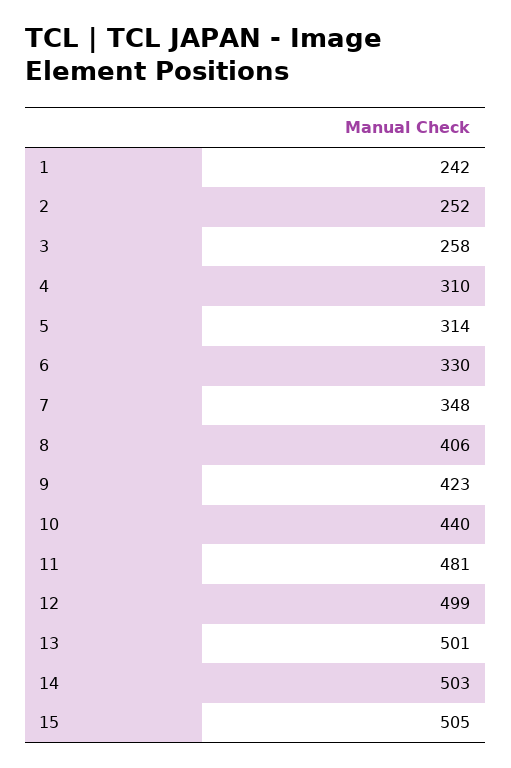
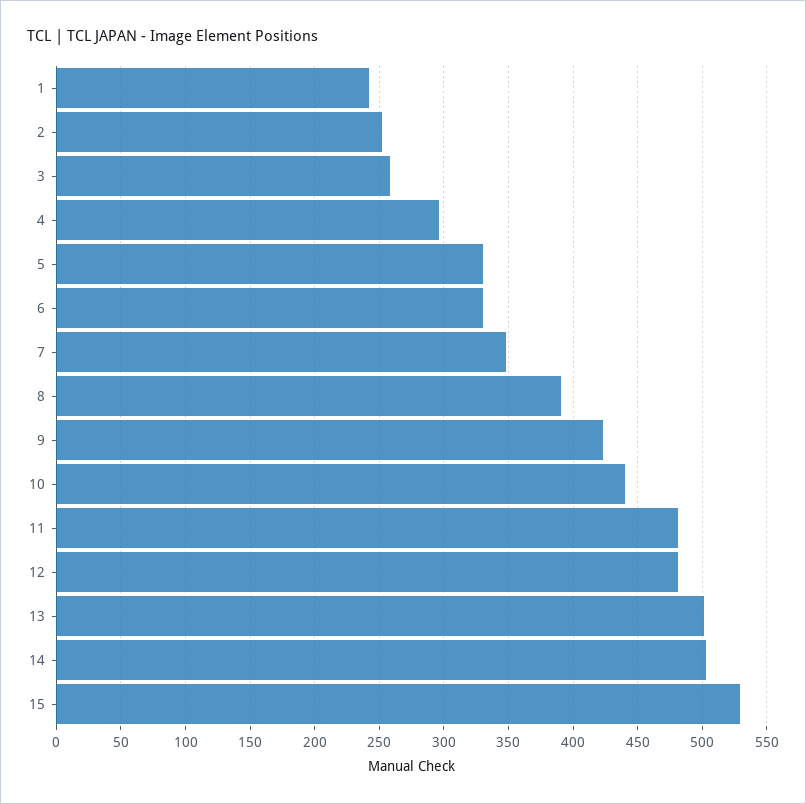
4: 310 -> 295
5: 314 -> 330
8: 406 -> 390
12: 499 -> 480
15: 505 -> 530

